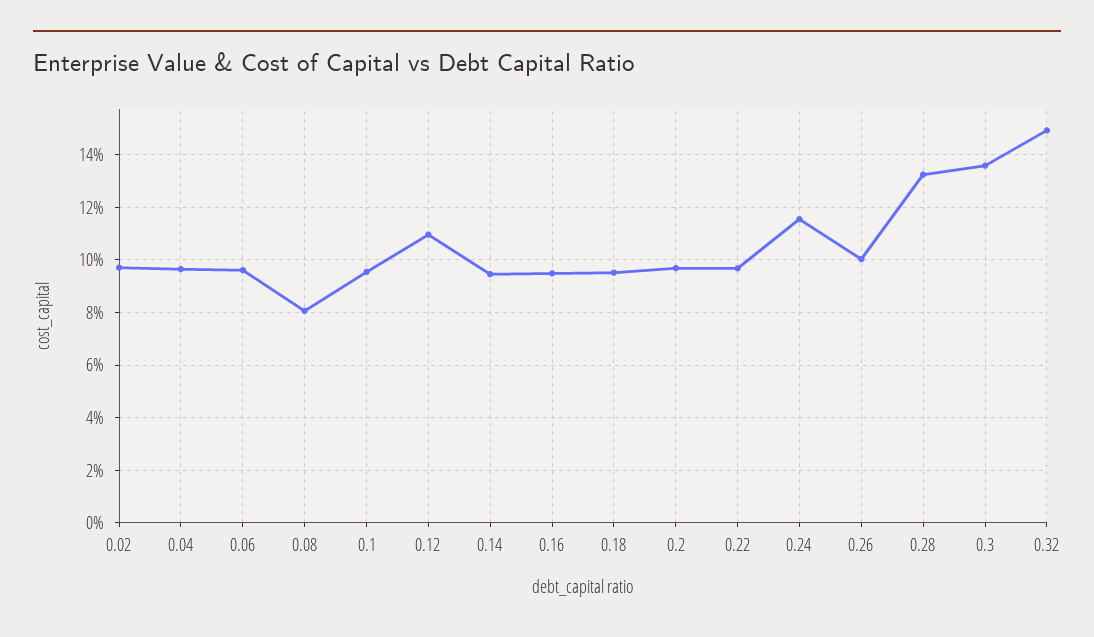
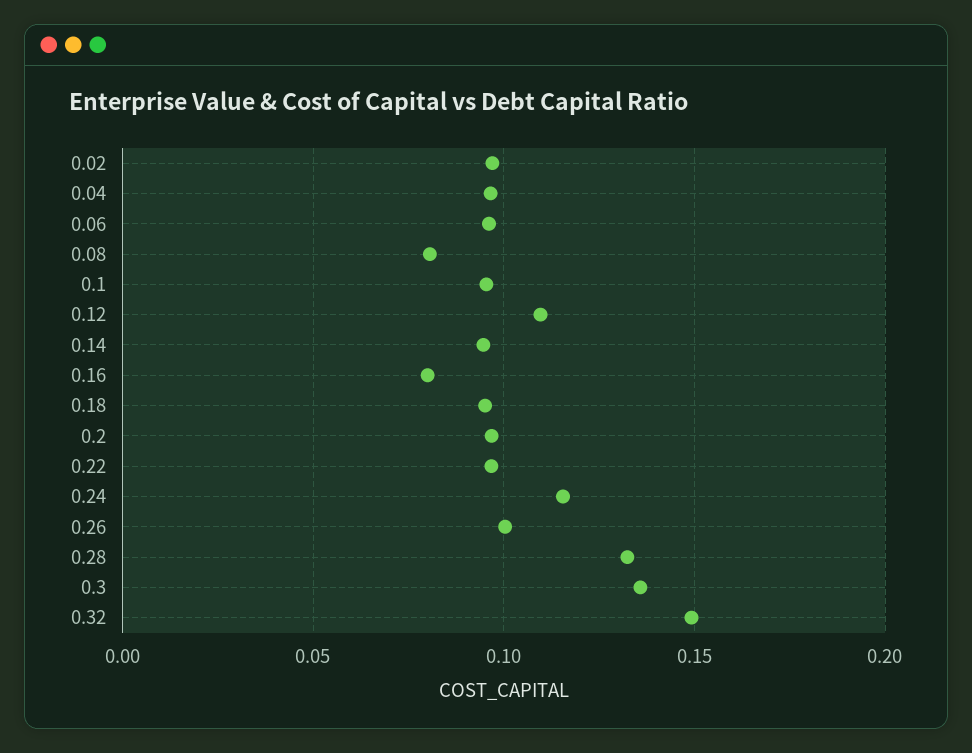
0.16: 0.095 -> 0.08

